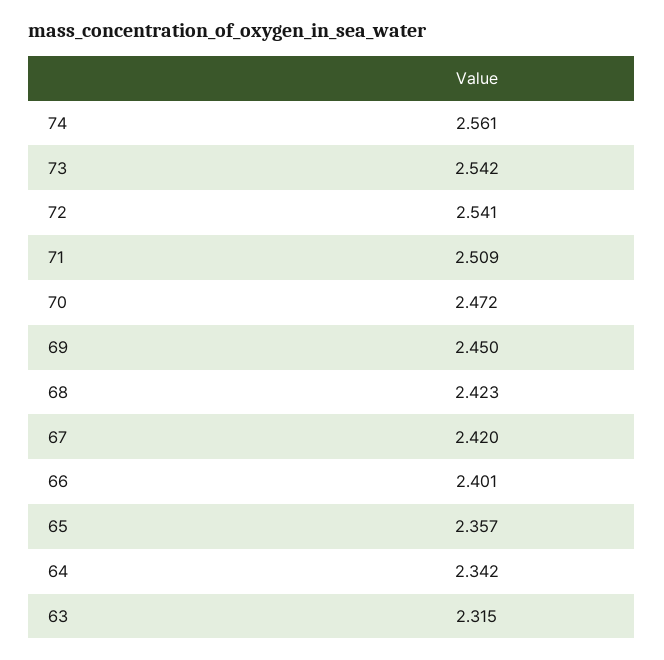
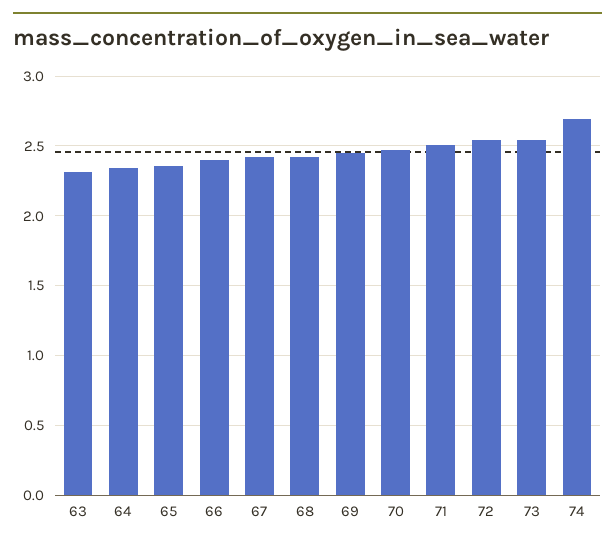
74: 2.561 -> 2.7

